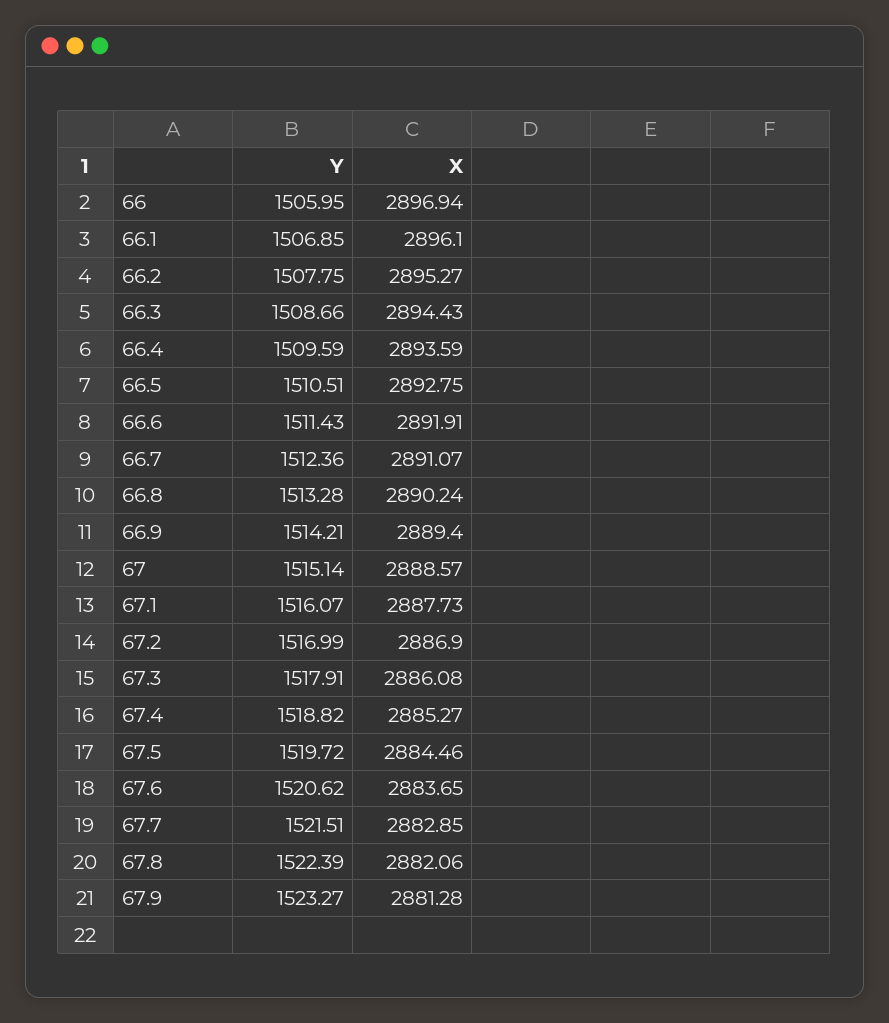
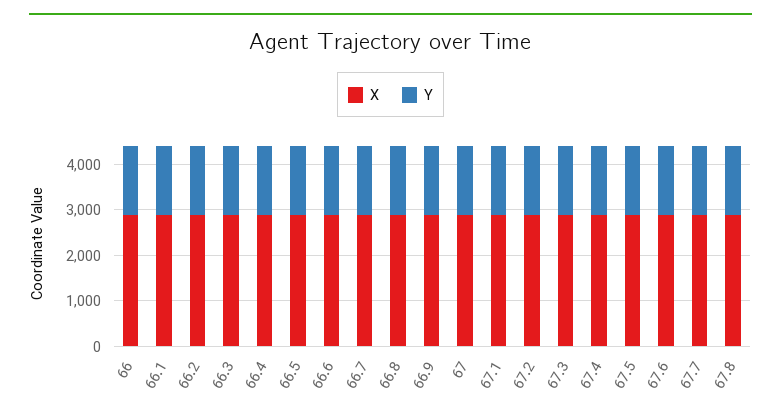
Y, 67.9: 1523.27 -> none
X, 67.9: 2881.28 -> none

